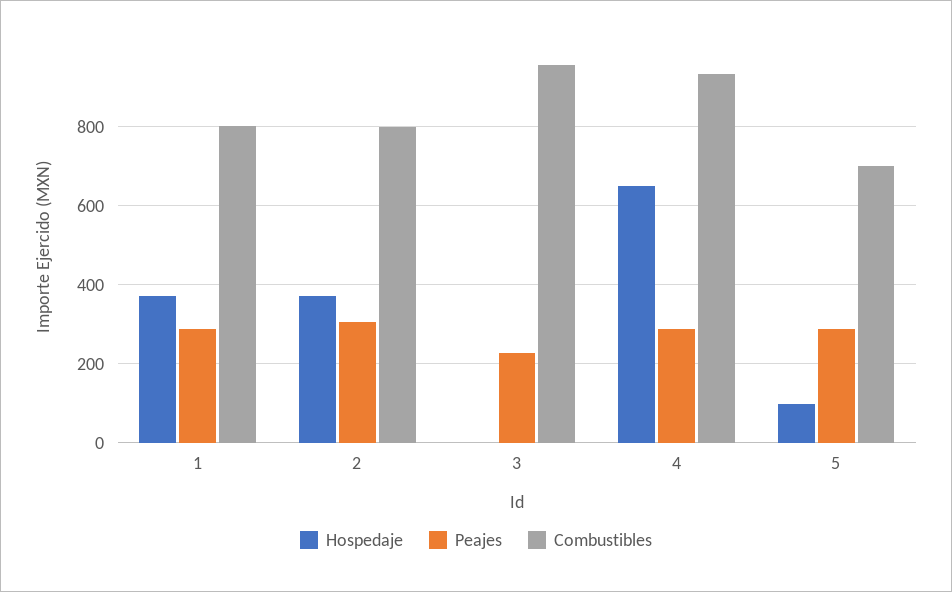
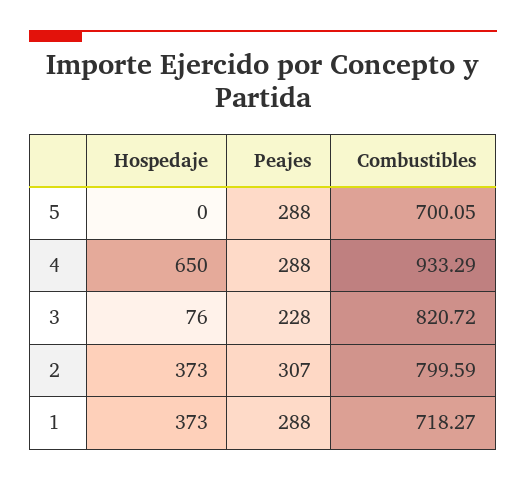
Combustibles, 1: 800 -> 718.27
Hospedaje, 3: 0 -> 76
Combustibles, 3: 960 -> 820.72
Hospedaje, 5: 100 -> 0

